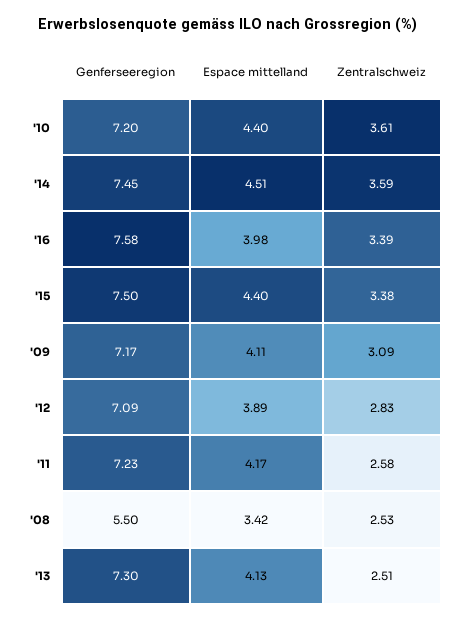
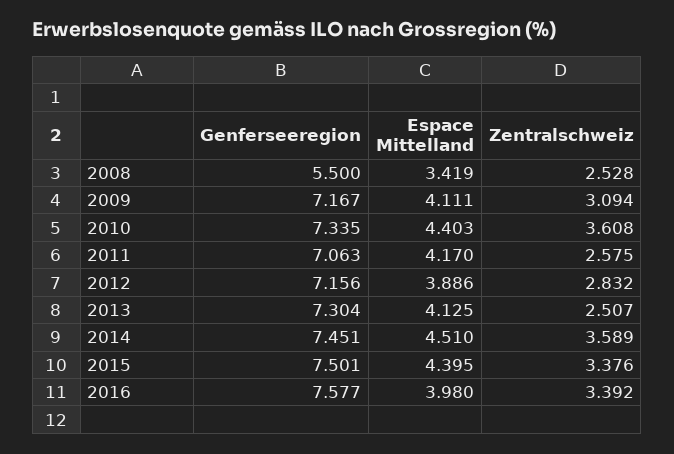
Genferseeregion, '10: 7.2 -> 7.335
Genferseeregion, '12: 7.09 -> 7.156
Genferseeregion, '11: 7.23 -> 7.063

